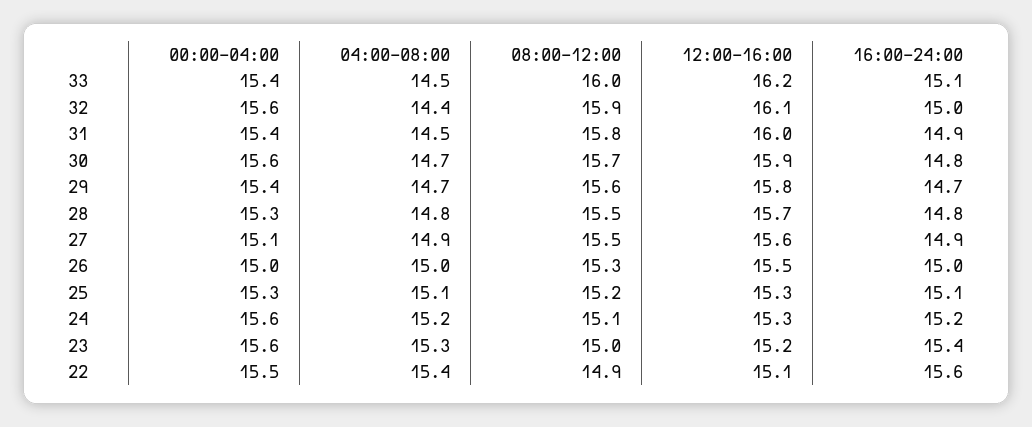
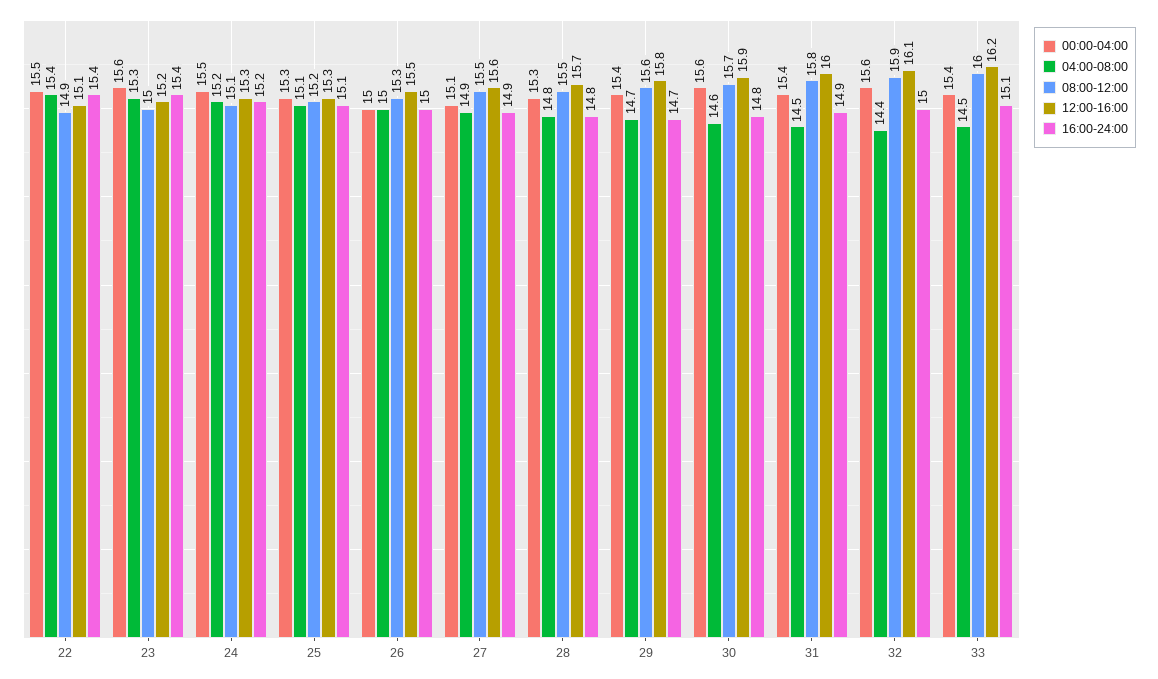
04:00-08:00, 30: 14.7 -> 14.6
00:00-04:00, 24: 15.6 -> 15.5
16:00-24:00, 22: 15.6 -> 15.4

